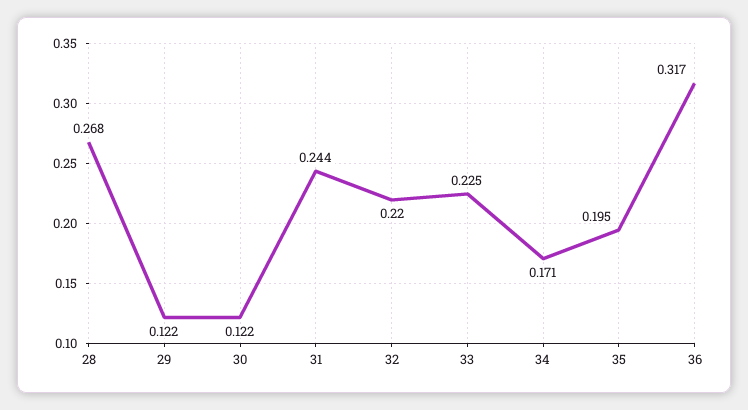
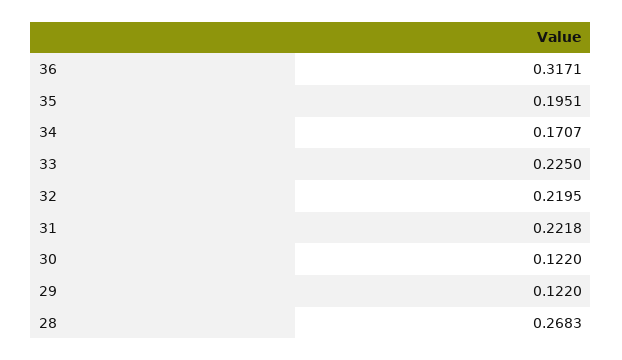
31: 0.244 -> 0.2218

